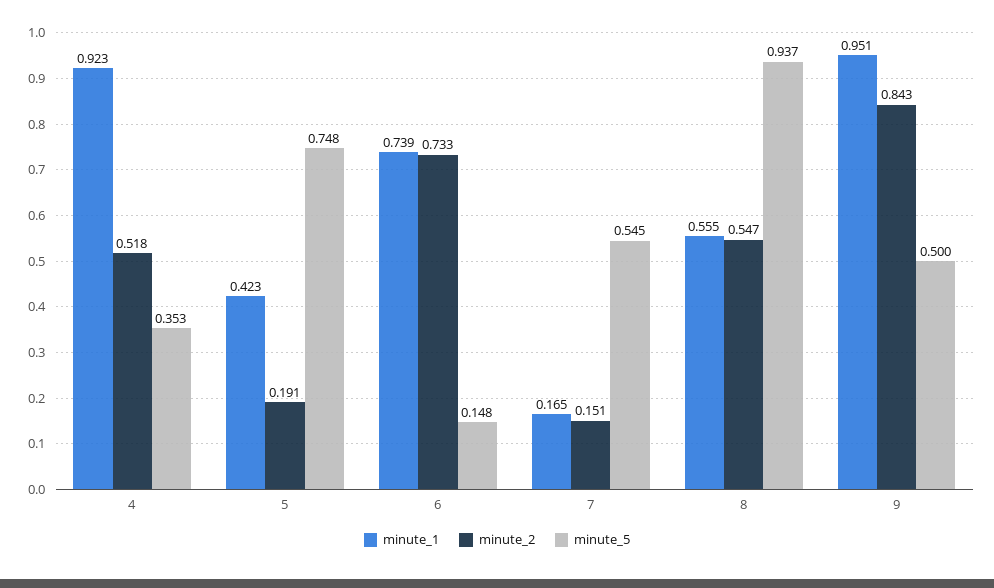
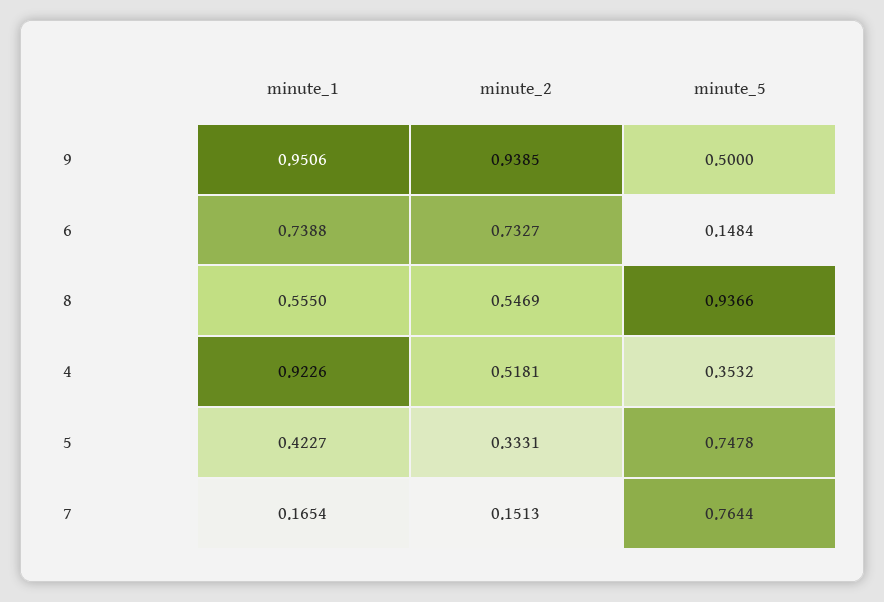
minute_2, 5: 0.191 -> 0.3331
minute_5, 7: 0.545 -> 0.7644
minute_2, 9: 0.843 -> 0.9385

